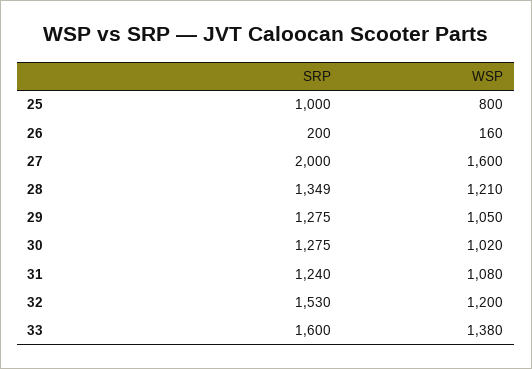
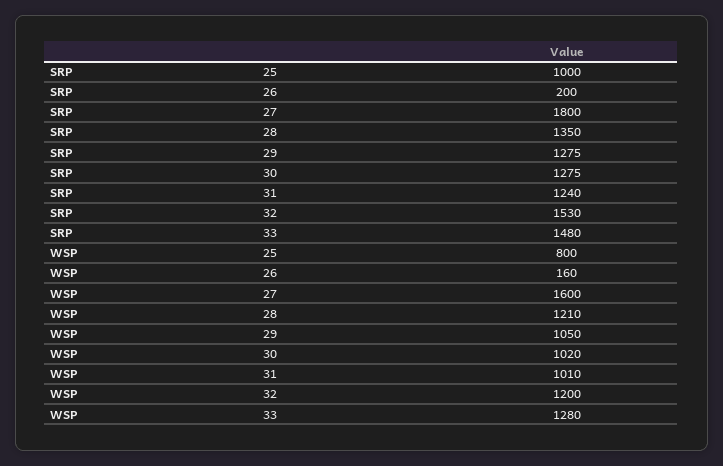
SRP, 27: 2000 -> 1800
SRP, 28: 1349 -> 1350
WSP, 31: 1080 -> 1010
SRP, 33: 1600 -> 1480
WSP, 33: 1380 -> 1280

